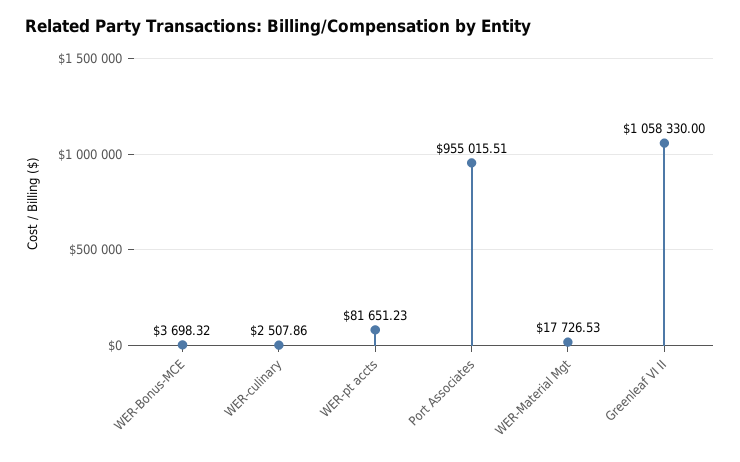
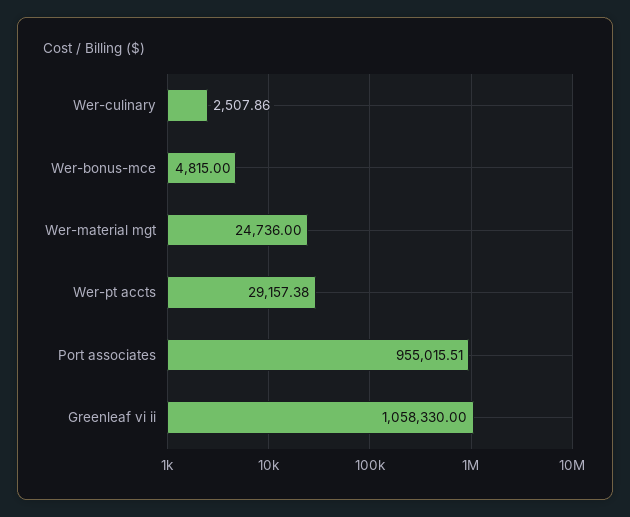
WER-Bonus-MCE: 3698.32 -> 4815
WER-pt accts: 81651.23 -> 29157.38
WER-Material Mgt: 17726.53 -> 24736

